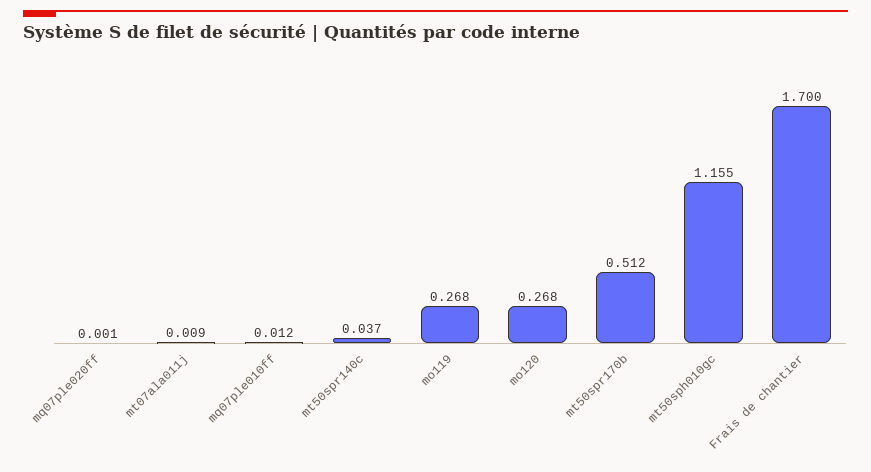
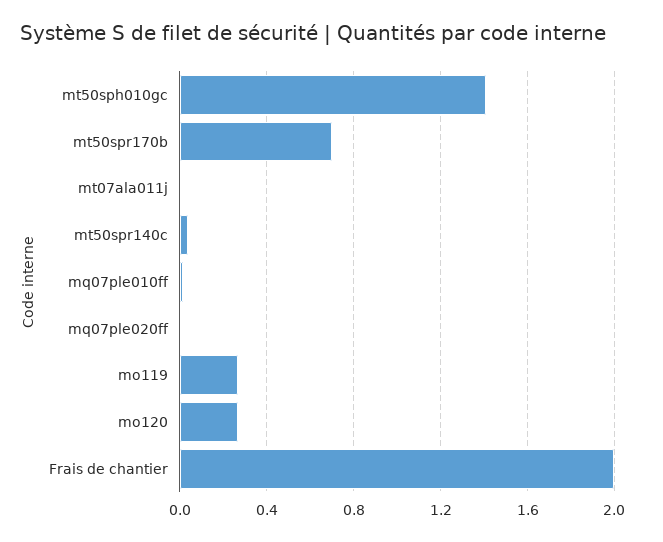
mt50spr170b: 0.512 -> 0.7
mt50sph010gc: 1.155 -> 1.4
Frais de chantier: 1.7 -> 2

